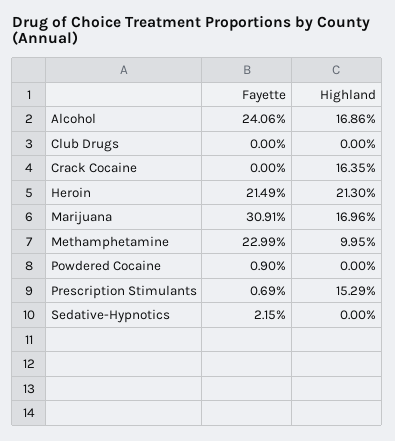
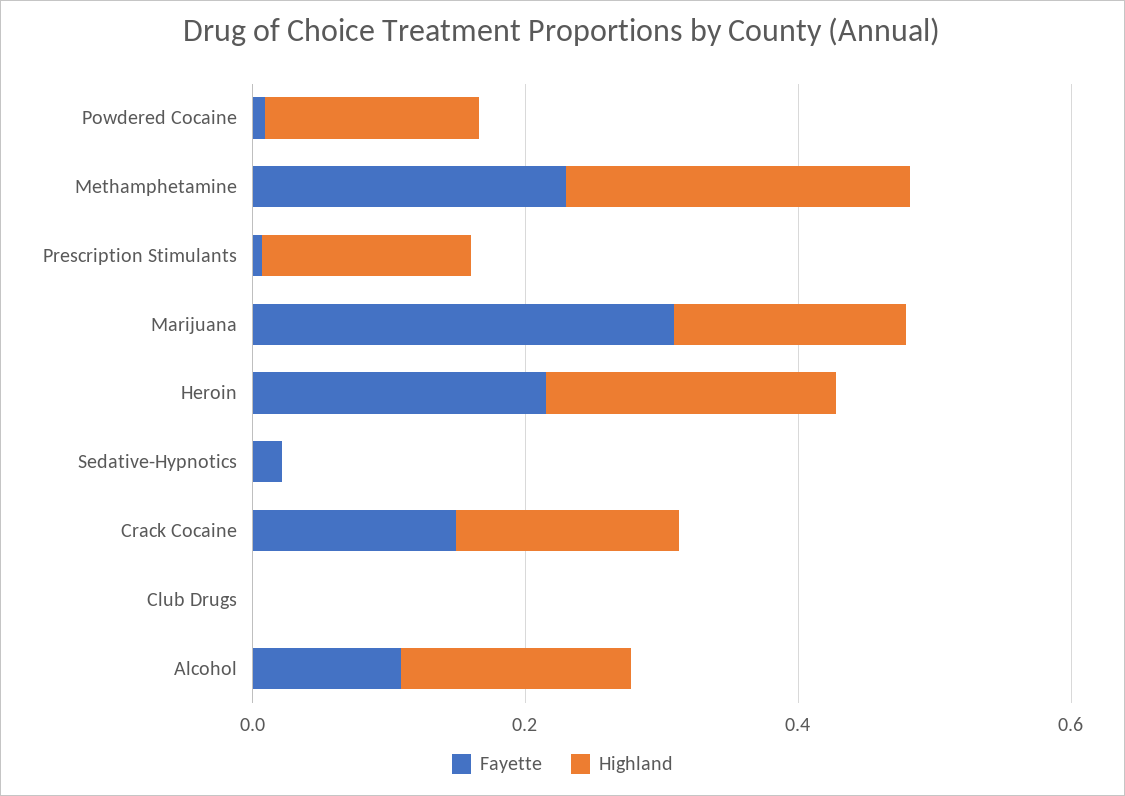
Fayette, Alcohol: 0.2406 -> 0.1
Fayette, Crack Cocaine: 0 -> 0.15
Highland, Methamphetamine: 0.0995 -> 0.25
Highland, Powdered Cocaine: 0 -> 0.15

